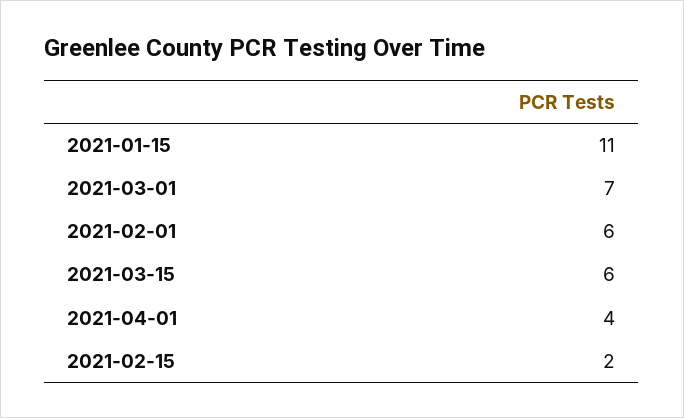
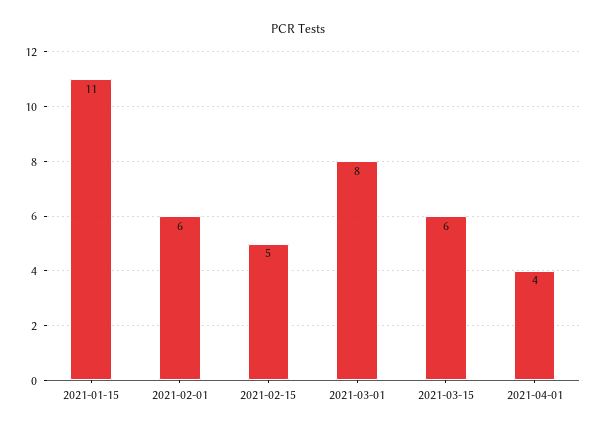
2021-03-01: 7 -> 8
2021-02-15: 2 -> 5

